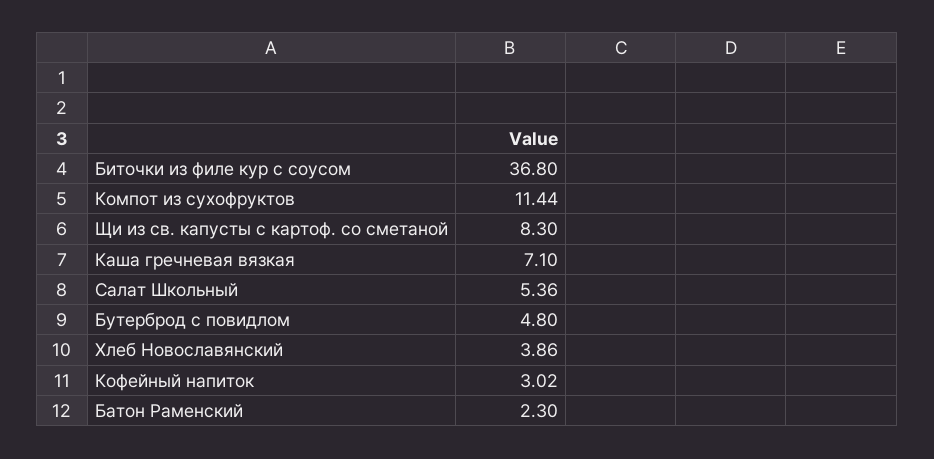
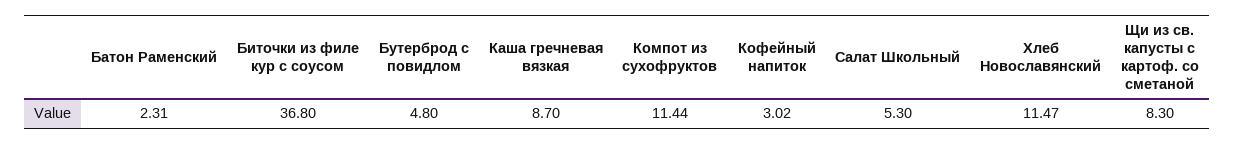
Каша гречневая вязкая: 7.1 -> 8.7
Салат Школьный: 5.36 -> 5.3
Хлеб Новославянский: 3.86 -> 11.47
Батон Раменский: 2.3 -> 2.31

